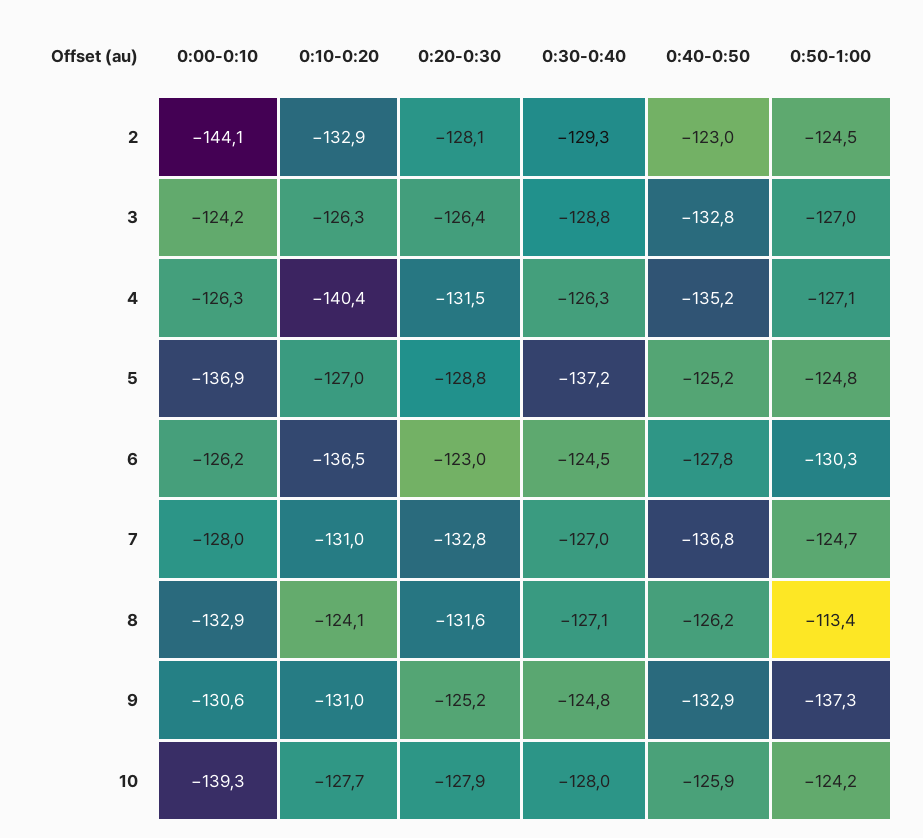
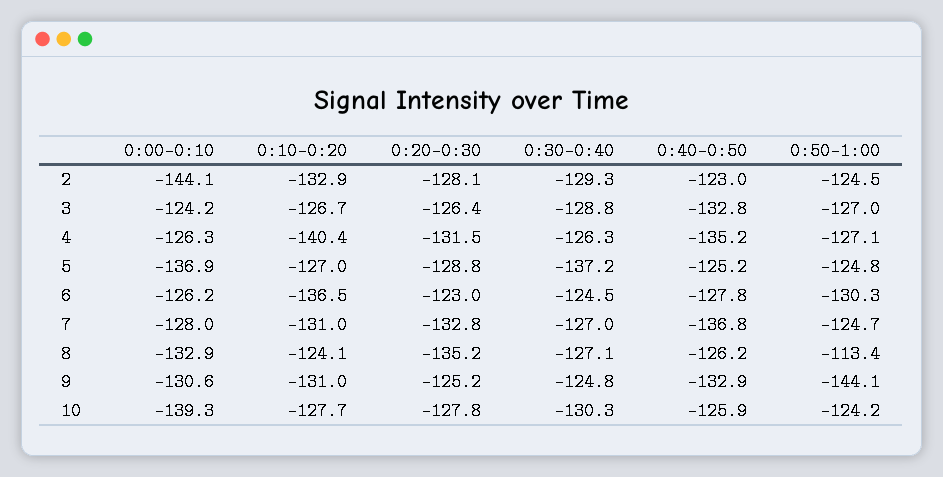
0:10-0:20, 3: -126.3 -> -126.7
0:20-0:30, 8: -131.6 -> -135.2
0:50-1:00, 9: -137.3 -> -144.1
0:20-0:30, 10: -127.9 -> -127.8
0:30-0:40, 10: -128 -> -130.3

